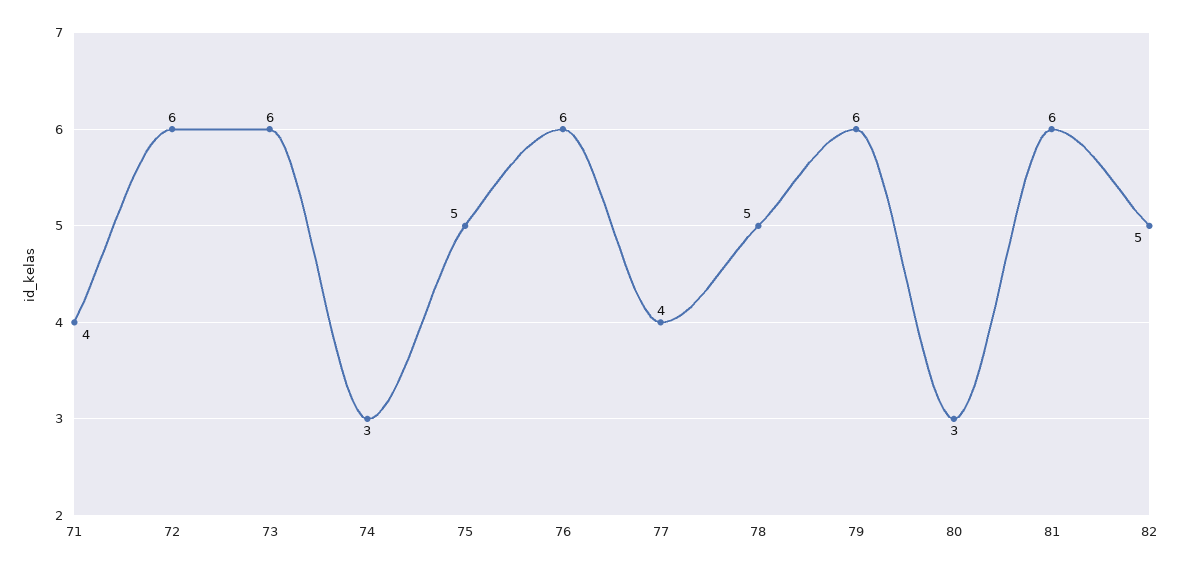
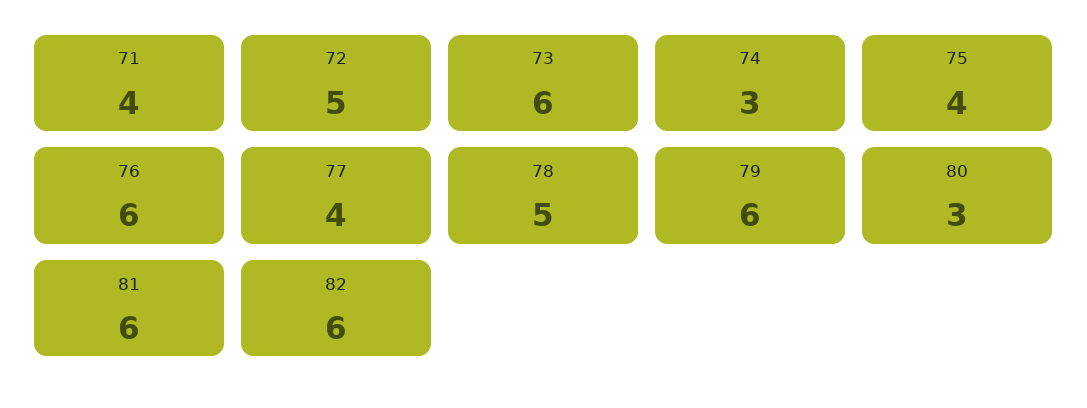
72: 6 -> 5
75: 5 -> 4
82: 5 -> 6

